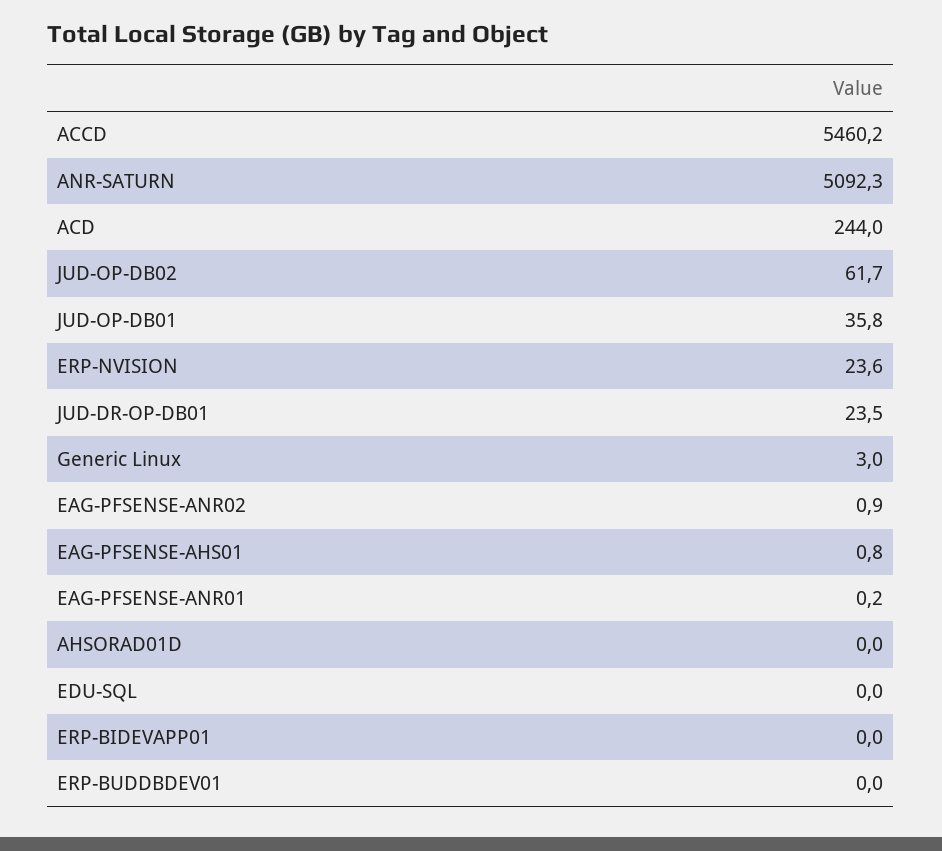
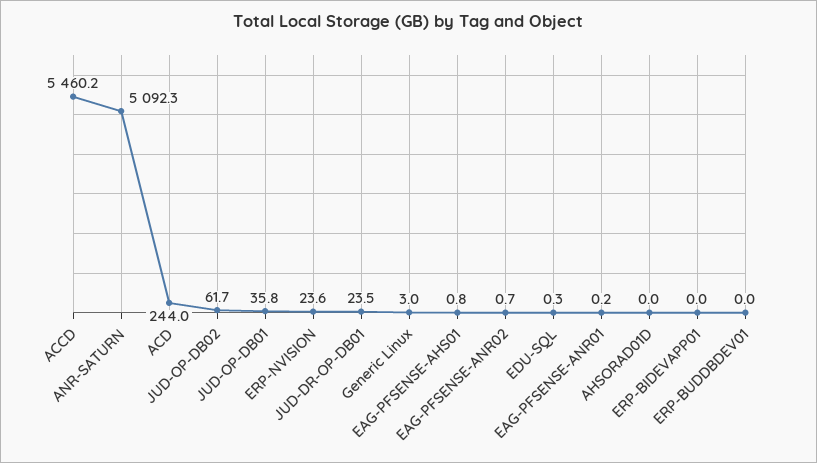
EAG-PFSENSE-ANR02: 0.9 -> 0.7
EDU-SQL: 0 -> 0.3

